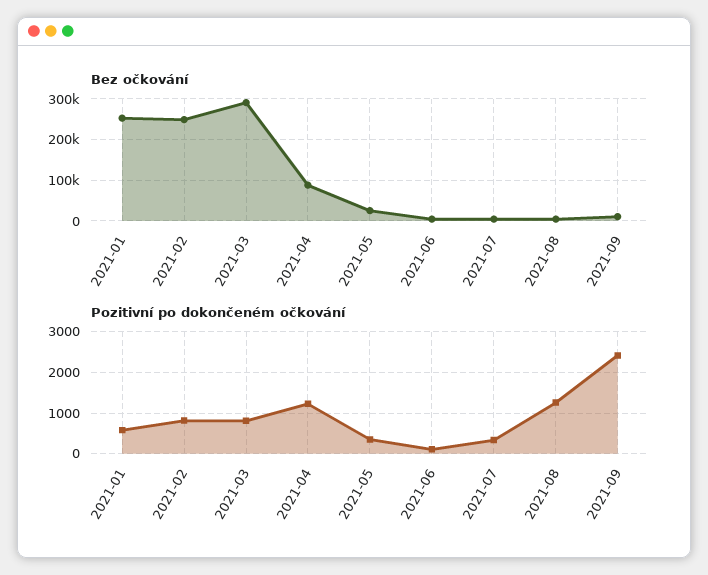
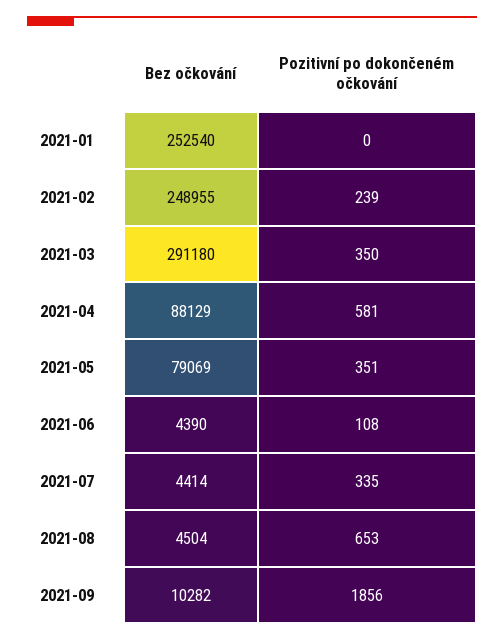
Bez očkování, 2021-05: 20000 -> 79069
Pozitivní po dokončeném očkování, 2021-01: 600 -> 0
Pozitivní po dokončeném očkování, 2021-02: 800 -> 239
Pozitivní po dokončeném očkování, 2021-03: 800 -> 350
Pozitivní po dokončeném očkování, 2021-04: 1200 -> 581
Pozitivní po dokončeném očkování, 2021-08: 1200 -> 653
Pozitivní po dokončeném očkování, 2021-09: 2400 -> 1856

